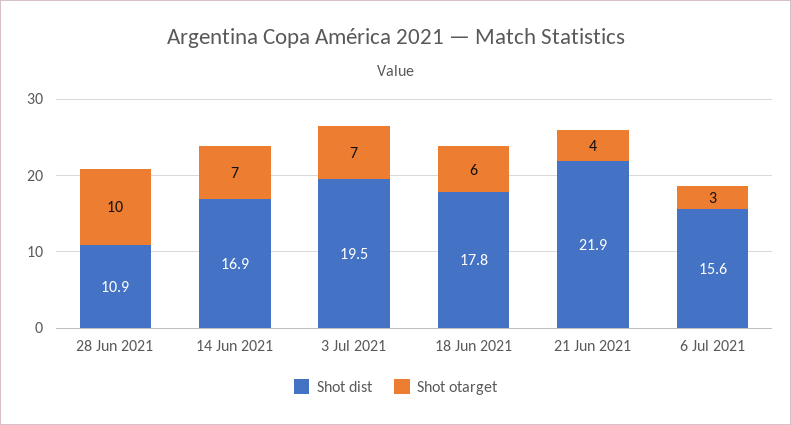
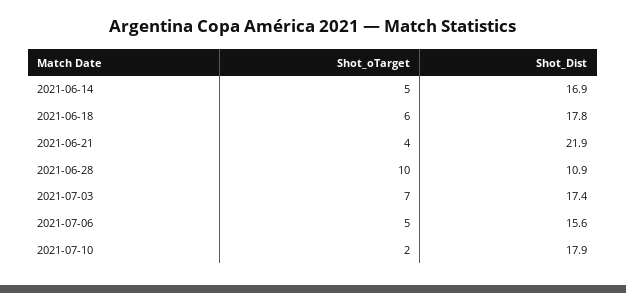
Shot otarget, 14 Jun 2021: 7 -> 5
Shot dist, 3 Jul 2021: 19.5 -> 17.4
Shot otarget, 6 Jul 2021: 3 -> 5
Shot otarget, 2021-07-10: none -> 2
Shot dist, 2021-07-10: none -> 17.9

